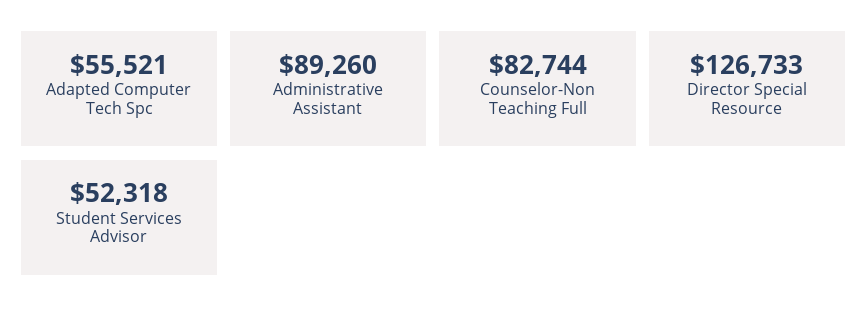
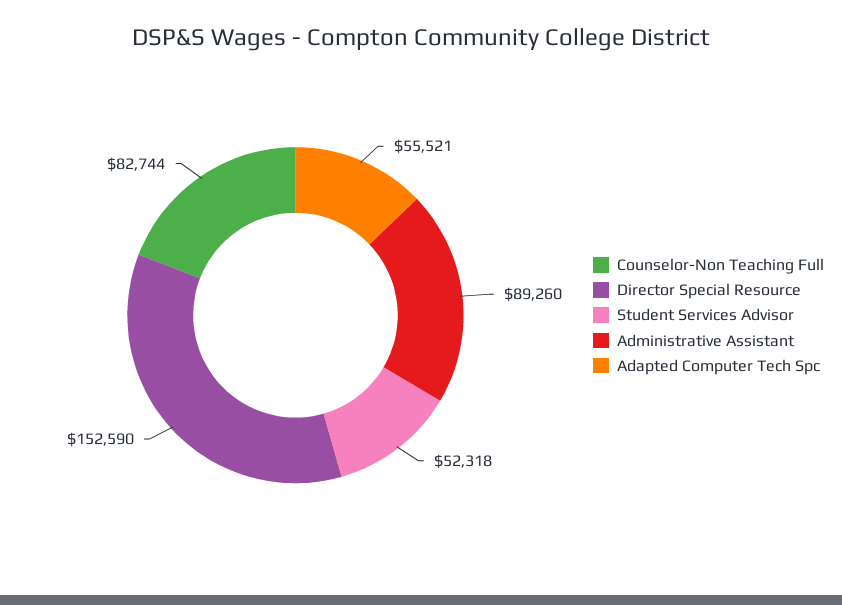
Director Special Resource: 126733 -> 152590

